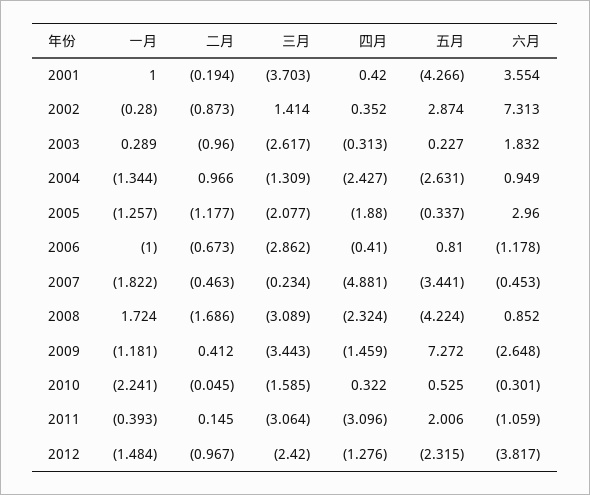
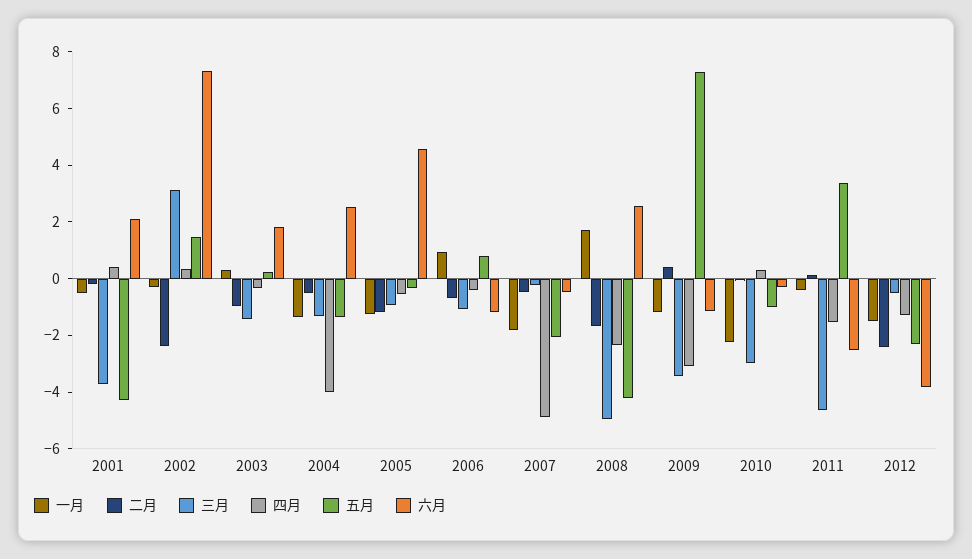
一月, 2001: 1 -> -0.5
六月, 2001: 3.554 -> 2
二月, 2002: -0.873 -> -2.5
三月, 2002: 1.414 -> 3
五月, 2002: 2.874 -> 1.5
三月, 2003: -2.617 -> -1.5
二月, 2004: 0.966 -> -0.5
四月, 2004: -2.427 -> -4
五月, 2004: -2.631 -> -1.5
六月, 2004: 0.949 -> 2.5
三月, 2005: -2.077 -> -1
四月, 2005: -1.88 -> -0.5
六月, 2005: 2.96 -> 4.5
一月, 2006: -1 -> 1
三月, 2006: -2.862 -> -1
五月, 2007: -3.441 -> -2
三月, 2008: -3.089 -> -5
六月, 2008: 0.852 -> 2.5
四月, 2009: -1.459 -> -3
六月, 2009: -2.648 -> -1
三月, 2010: -1.585 -> -3
五月, 2010: 0.525 -> -1
三月, 2011: -3.064 -> -4.5
四月, 2011: -3.096 -> -1.5
五月, 2011: 2.006 -> 3.5
六月, 2011: -1.059 -> -2.5
二月, 2012: -0.967 -> -2.5
三月, 2012: -2.42 -> -0.5

